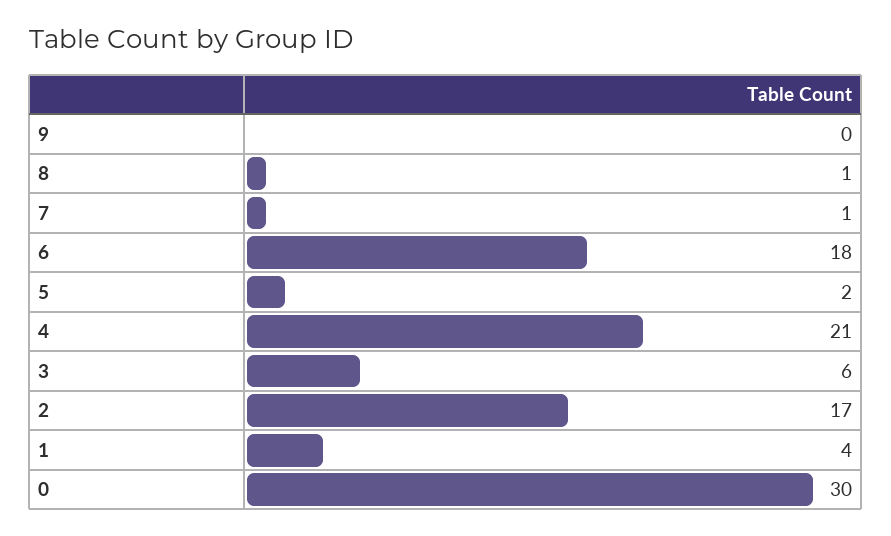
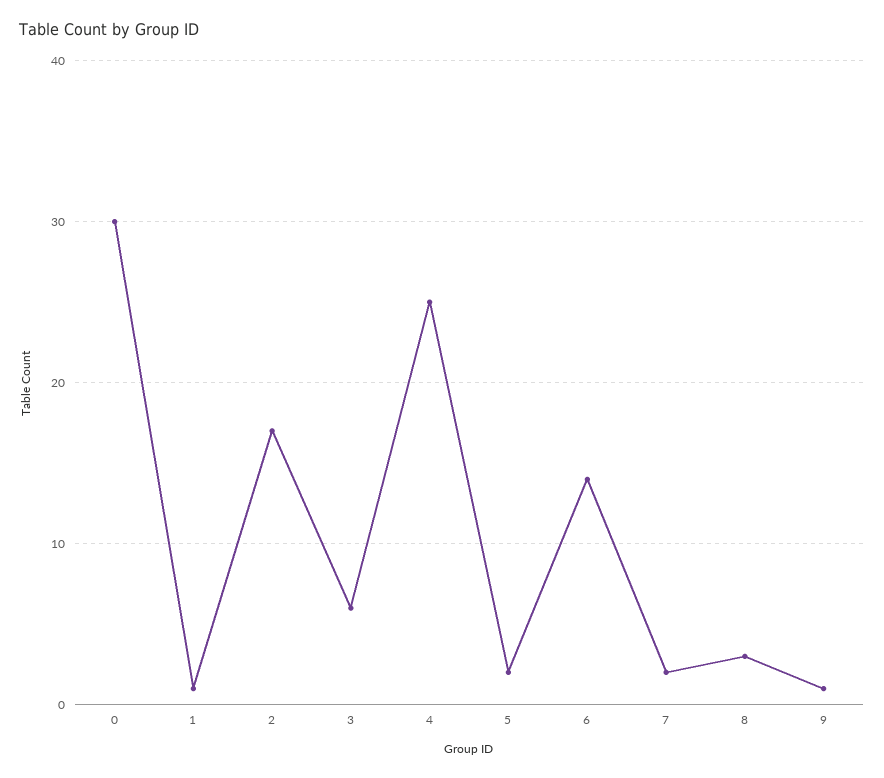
9: 0 -> 1
8: 1 -> 3
7: 1 -> 2
6: 18 -> 14
4: 21 -> 25
1: 4 -> 1

